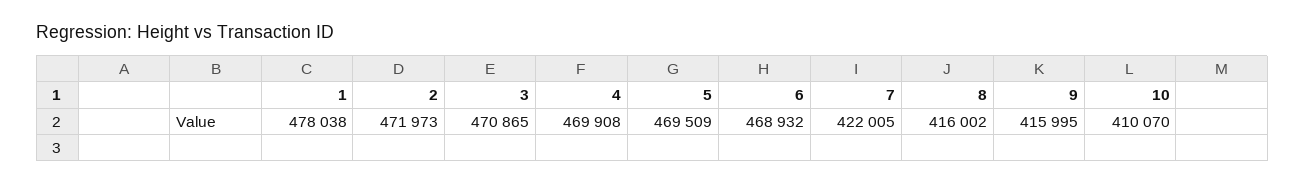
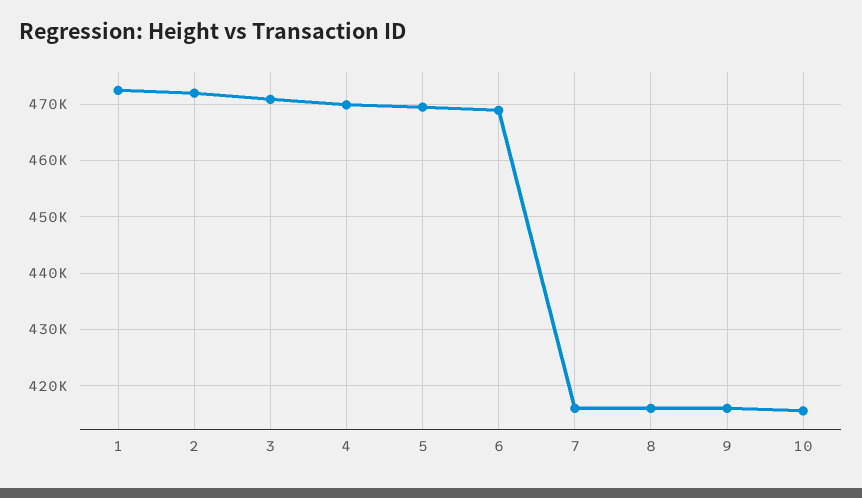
1: 478038 -> 472000
7: 422005 -> 416000
10: 410070 -> 416000

